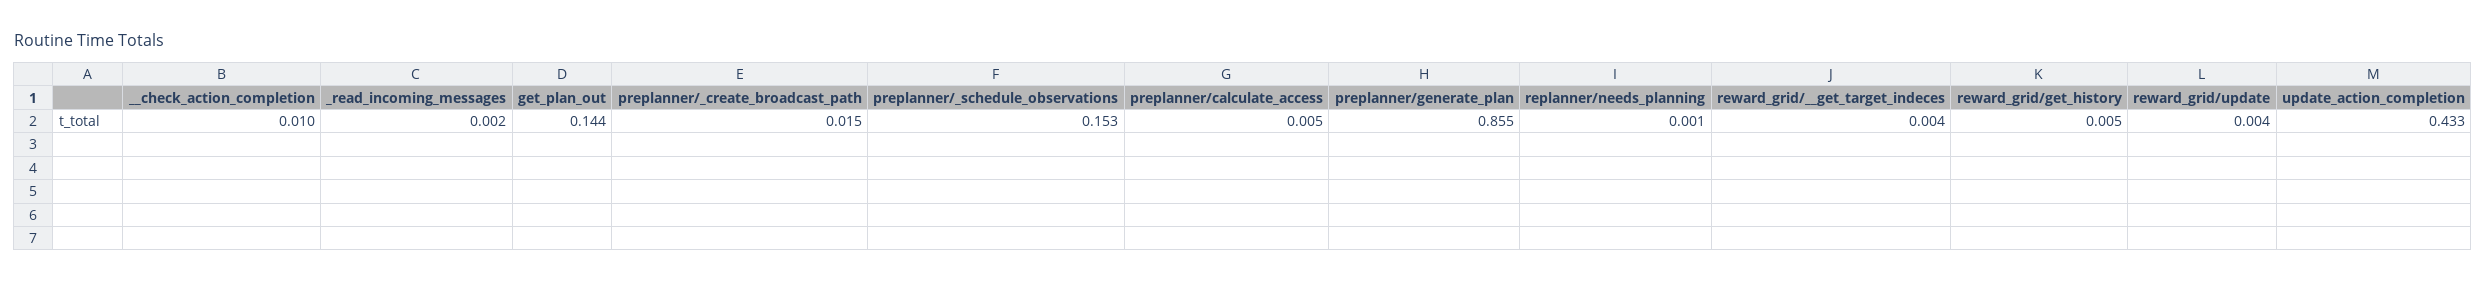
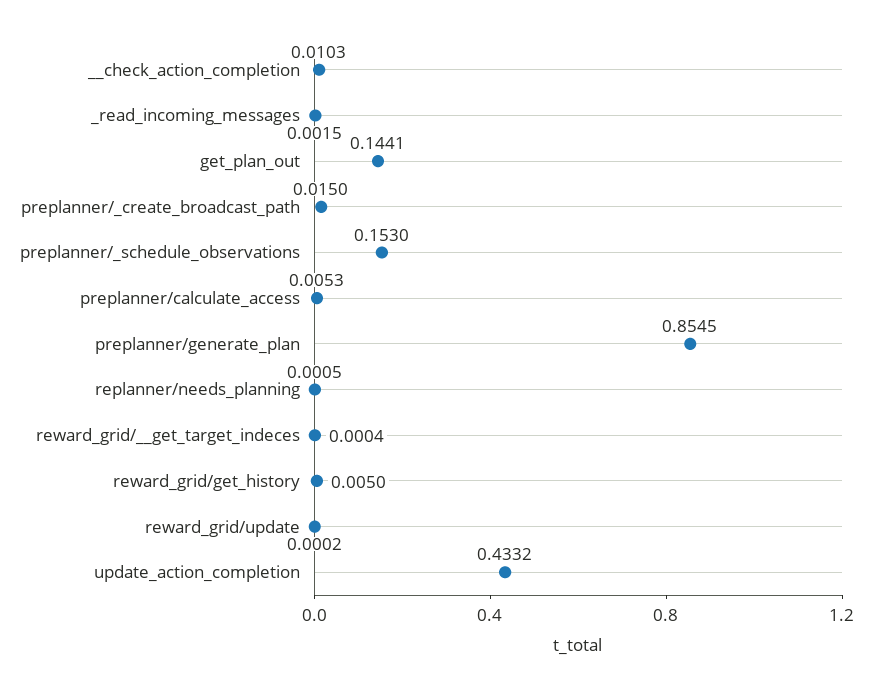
reward_grid/__get_target_indeces: 0.004 -> 0.0004
reward_grid/update: 0.004 -> 0.0002

